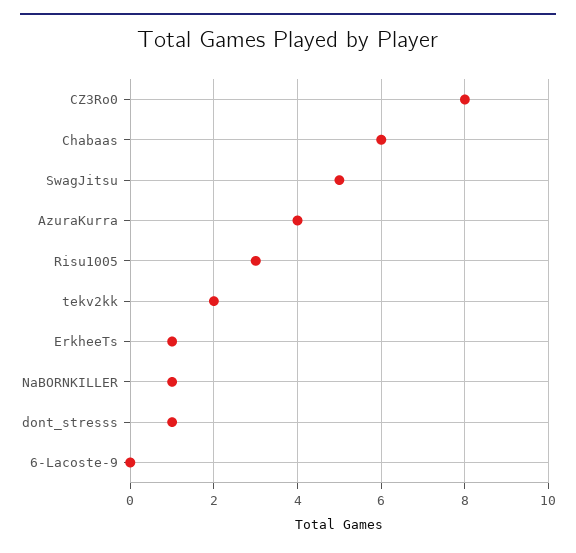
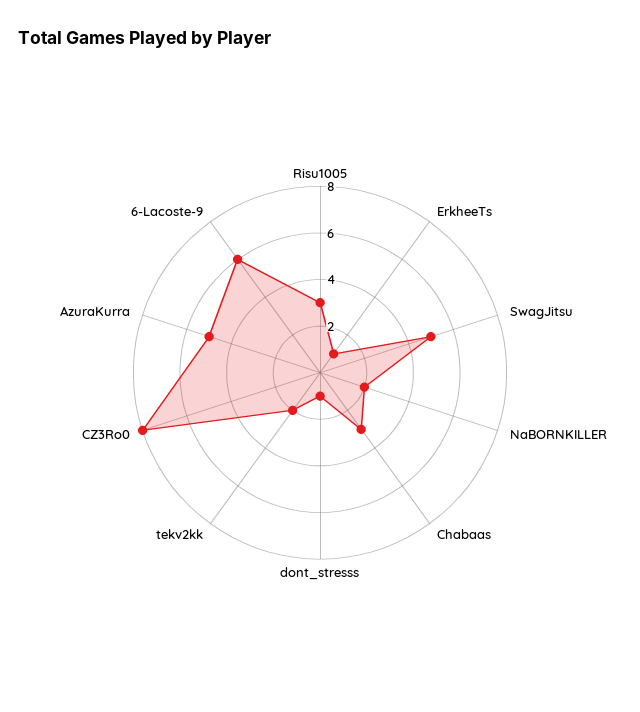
Chabaas: 6 -> 3
AzuraKurra: 4 -> 5
NaBORNKILLER: 1 -> 2
6-Lacoste-9: 0 -> 6

